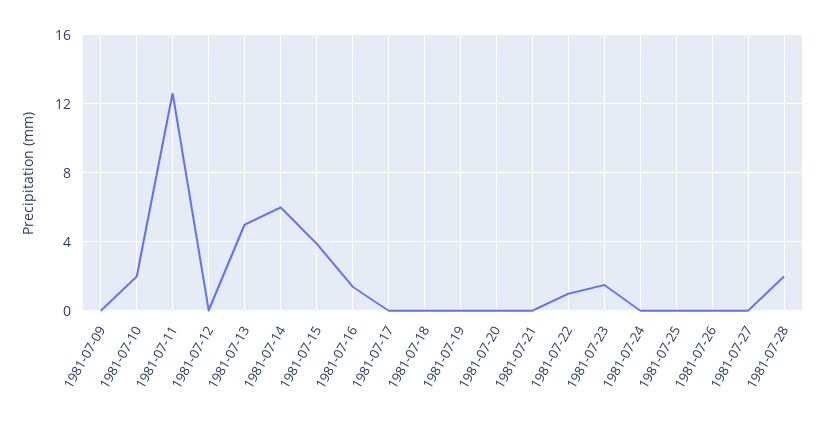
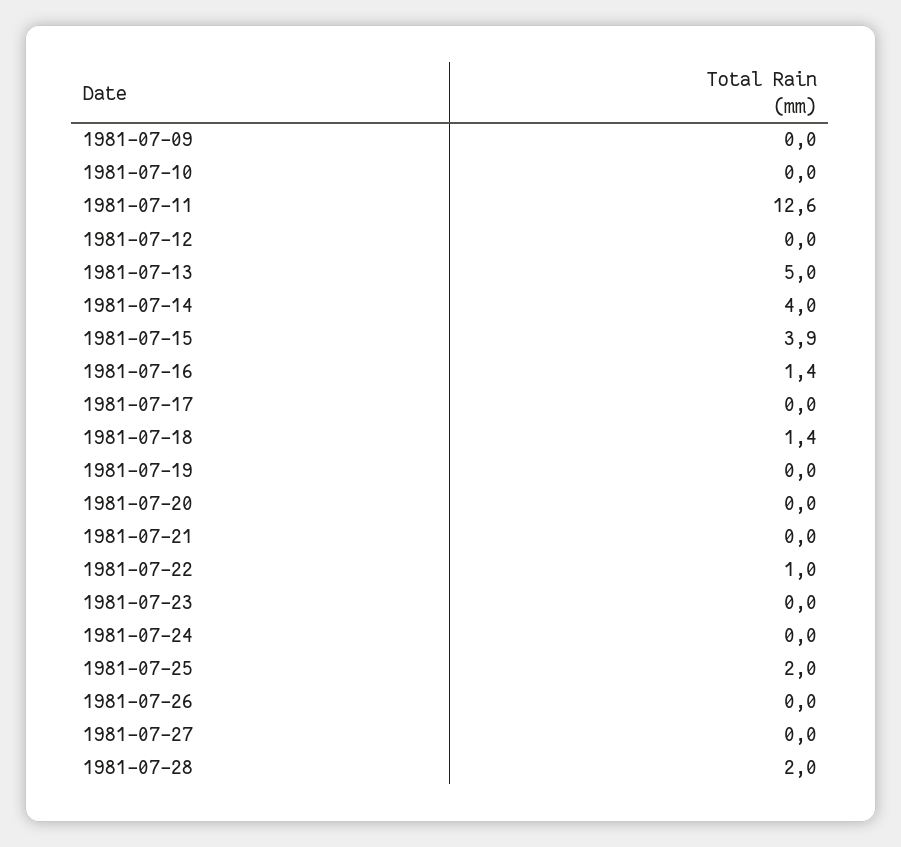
1981-07-10: 2 -> 0
1981-07-14: 6 -> 4
1981-07-18: 0 -> 1.4
1981-07-23: 1.5 -> 0
1981-07-25: 0 -> 2

